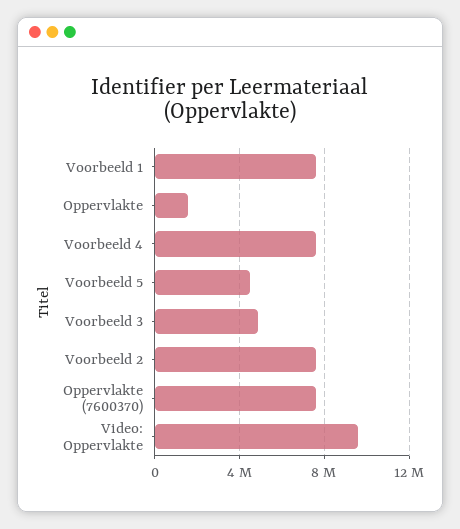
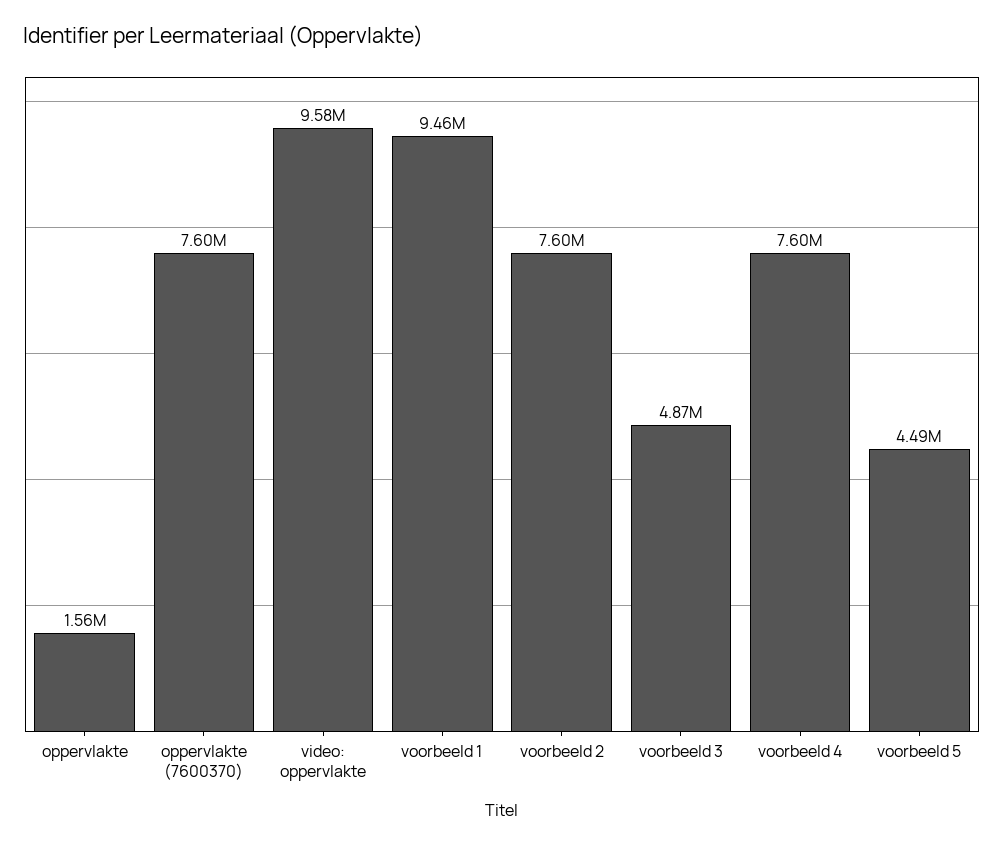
Voorbeeld 1: 7500000 -> 9460000

